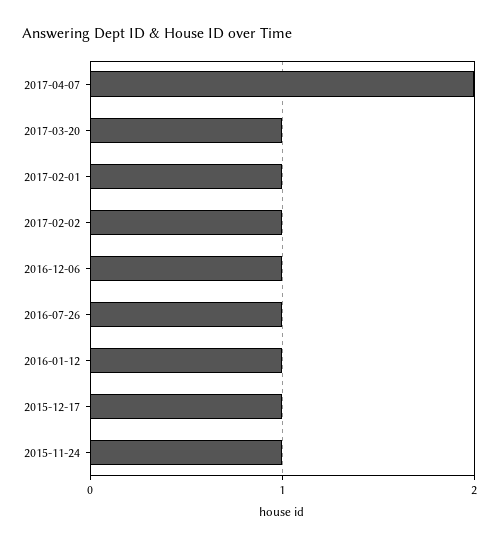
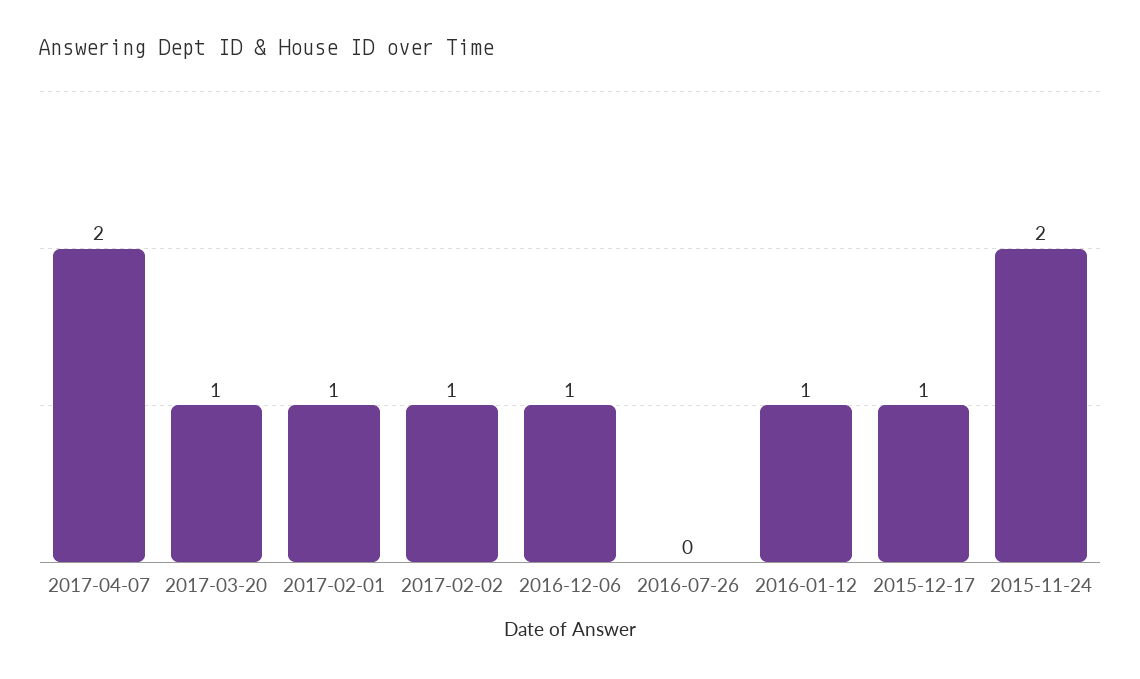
2016-07-26: 1 -> 0
2015-11-24: 1 -> 2

